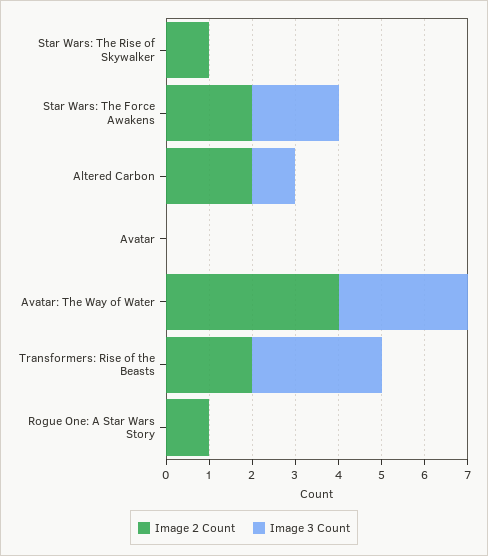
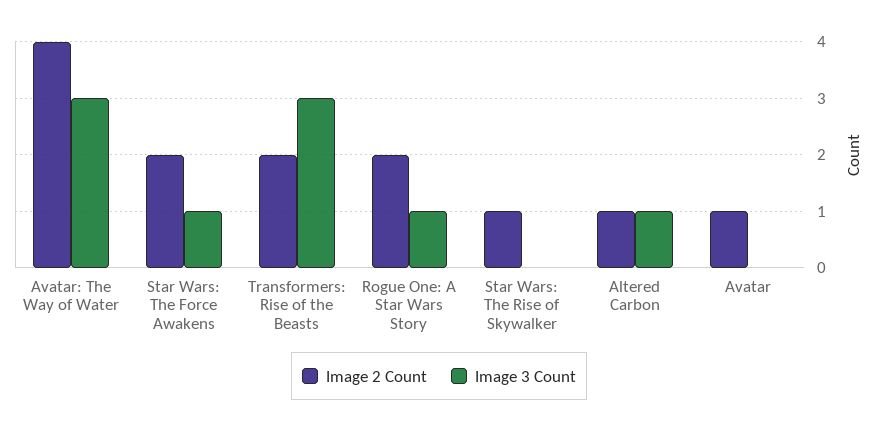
Image 3 Count, Star Wars: The Force Awakens: 2 -> 1
Image 2 Count, Altered Carbon: 2 -> 1
Image 2 Count, Avatar: 0 -> 1
Image 2 Count, Rogue One: A Star Wars Story: 1 -> 2
Image 3 Count, Rogue One: A Star Wars Story: 0 -> 1

